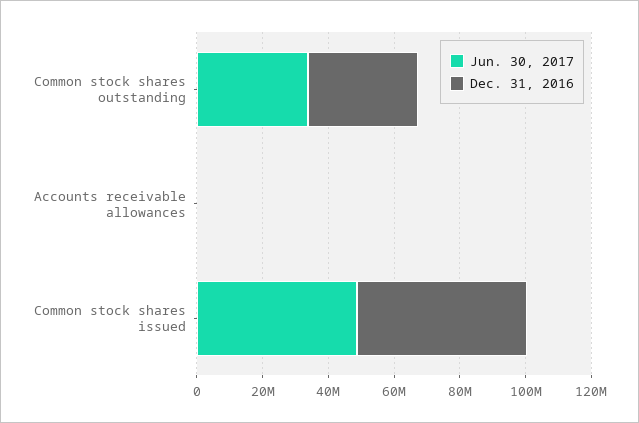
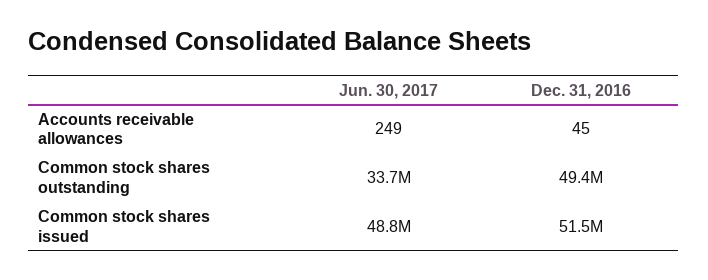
Dec. 31, 2016, Common stock shares outstanding: 35000000 -> 49400000

